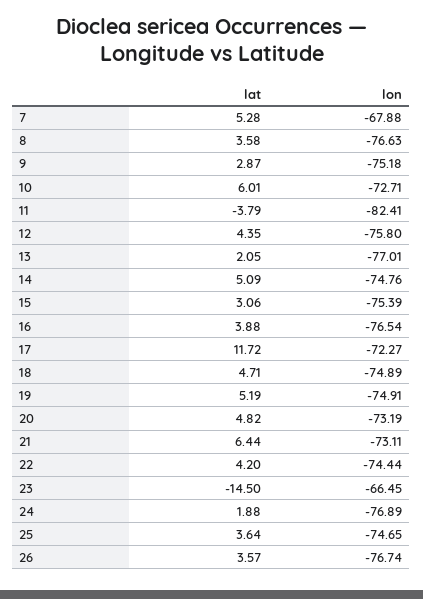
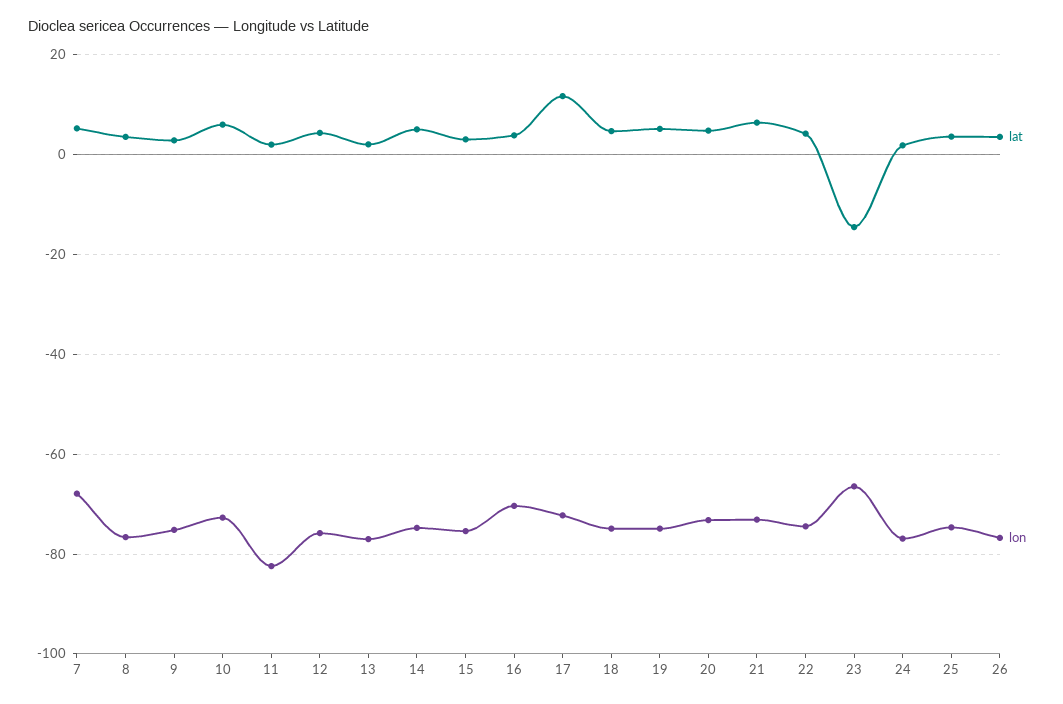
lat, 11: -3.79 -> 2
lon, 16: -76.54 -> -70

